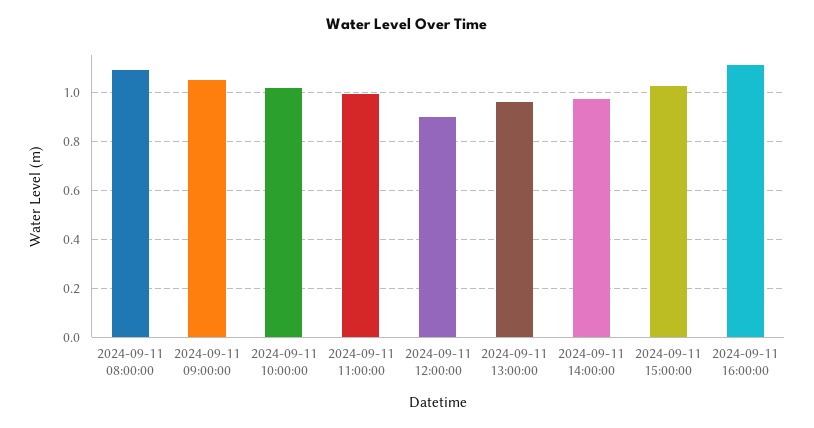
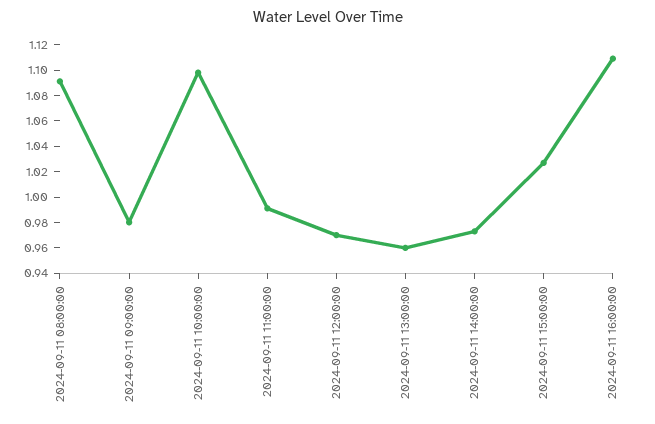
2024-09-11 09:00:00: 1.05 -> 0.98
2024-09-11 10:00:00: 1.025 -> 1.1
2024-09-11 12:00:00: 0.9 -> 0.97

